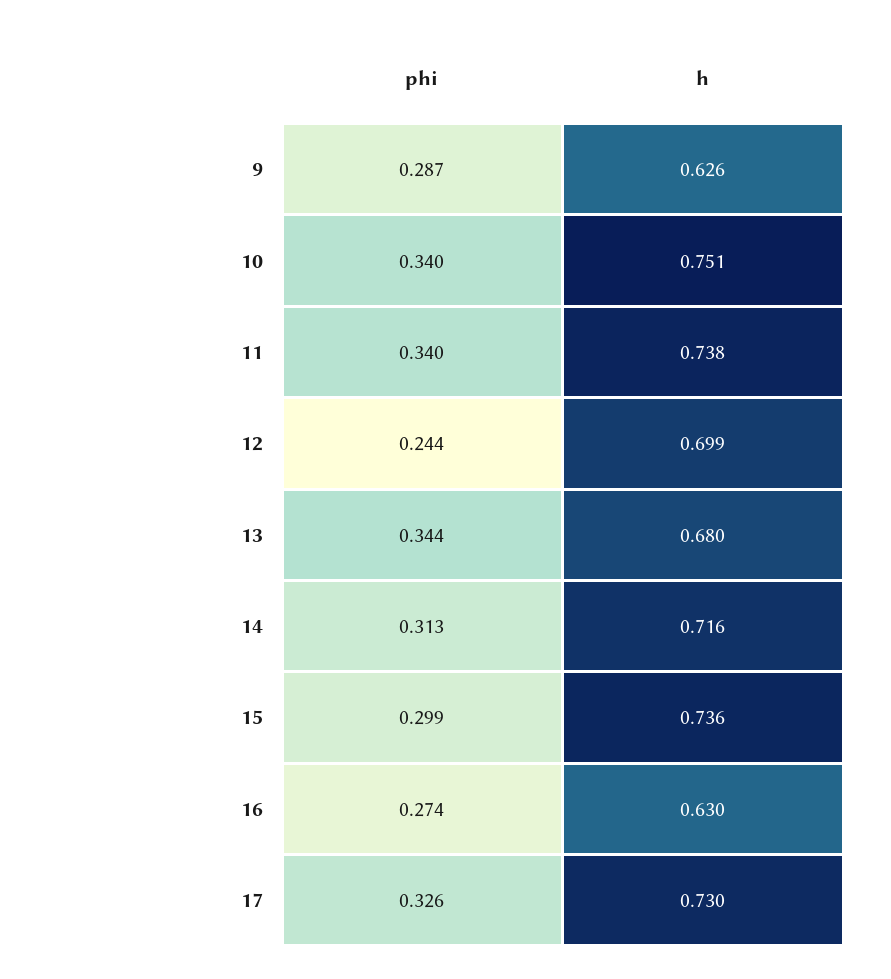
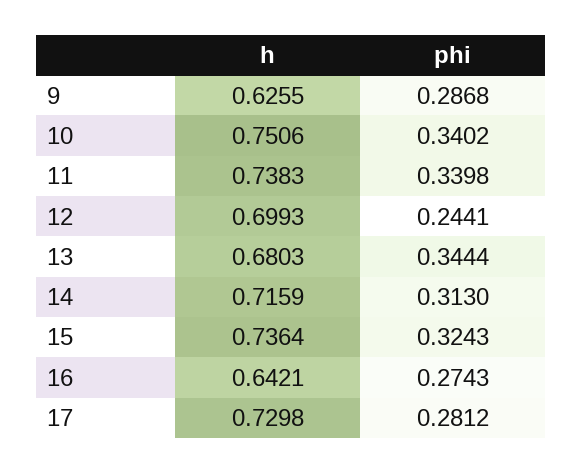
phi, 15: 0.299 -> 0.3243
h, 16: 0.63 -> 0.6421
phi, 17: 0.326 -> 0.2812

